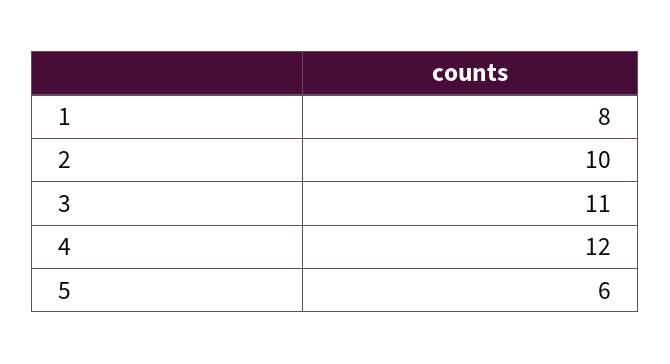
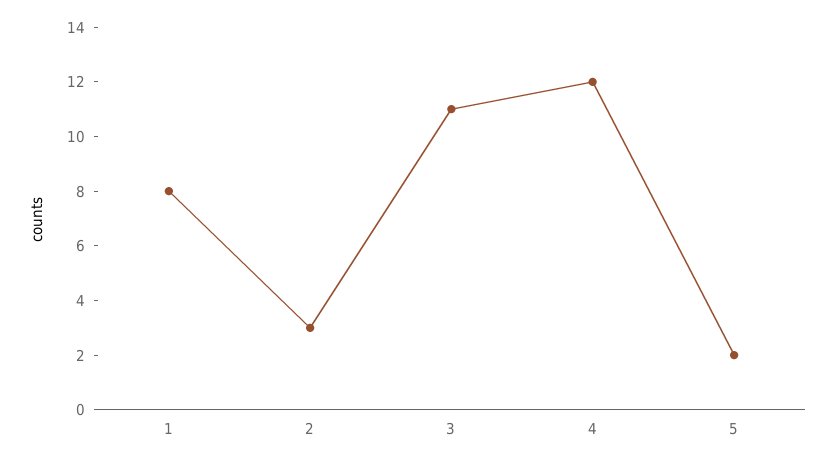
2: 10 -> 3
5: 6 -> 2

